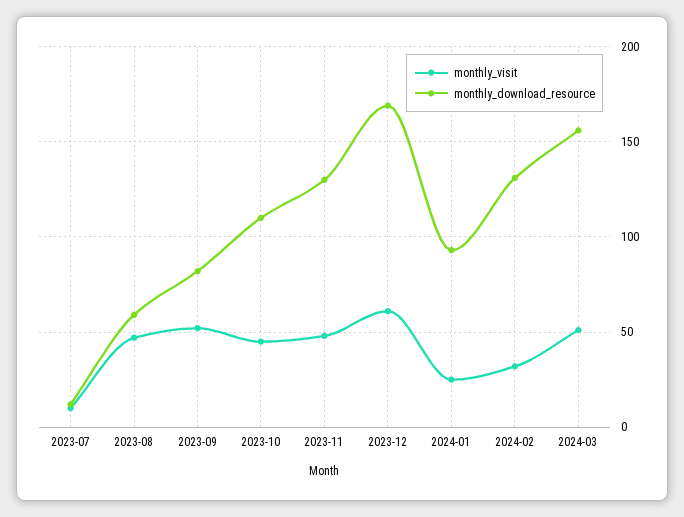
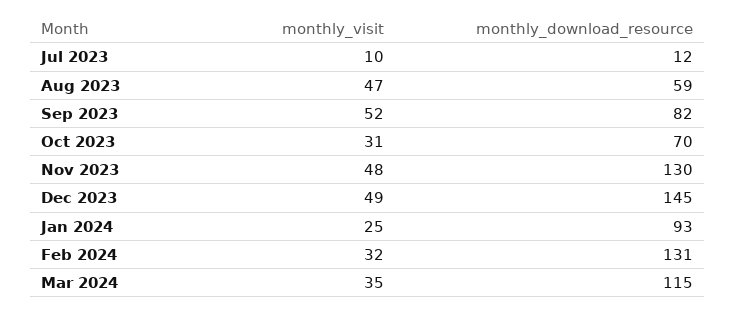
monthly_visit, 2023-10: 45 -> 31
monthly_download_resource, 2023-10: 110 -> 70
monthly_visit, 2023-12: 60 -> 49
monthly_download_resource, 2023-12: 170 -> 145
monthly_visit, 2024-03: 50 -> 35
monthly_download_resource, 2024-03: 155 -> 115

